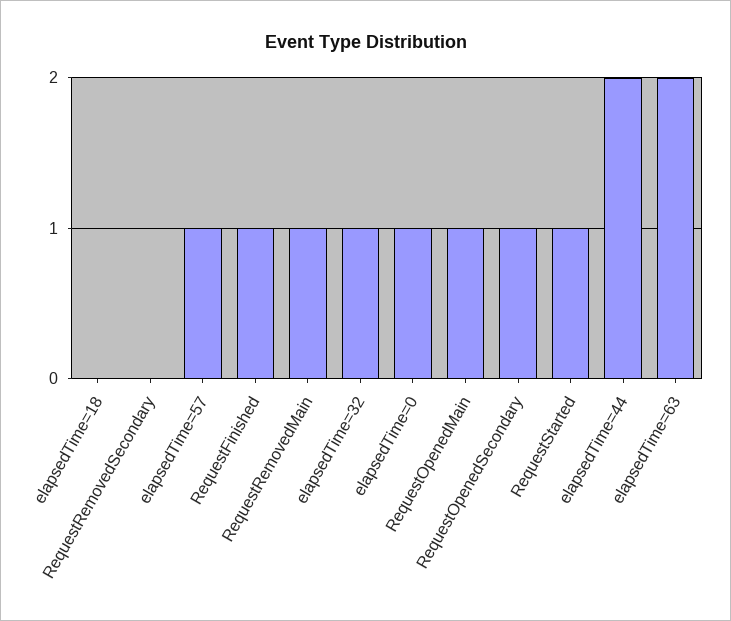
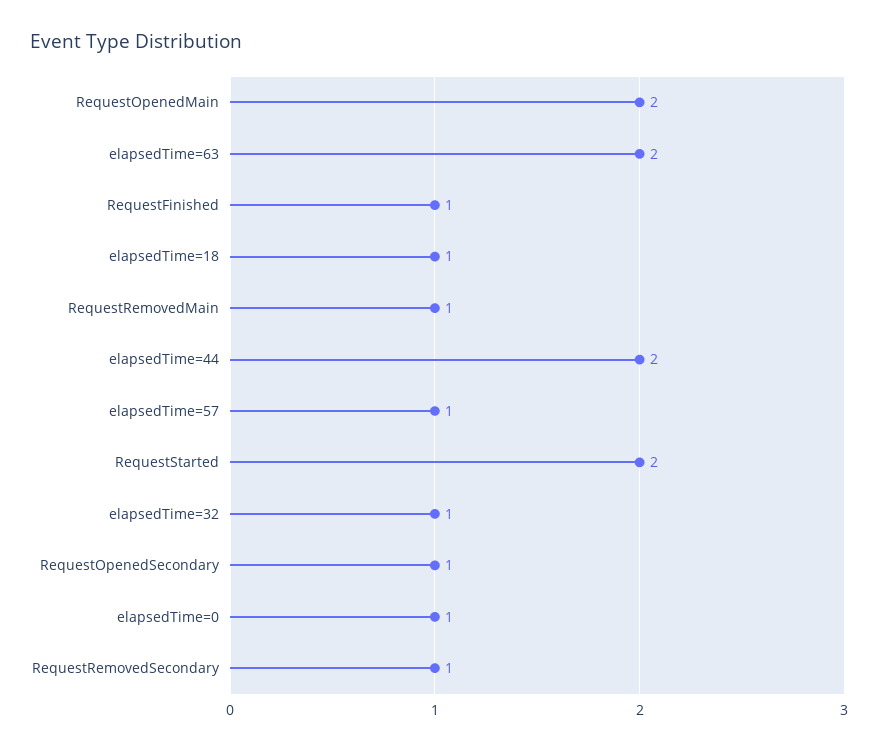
elapsedTime=18: 0 -> 1
RequestRemovedSecondary: 0 -> 1
RequestOpenedMain: 1 -> 2
RequestStarted: 1 -> 2

